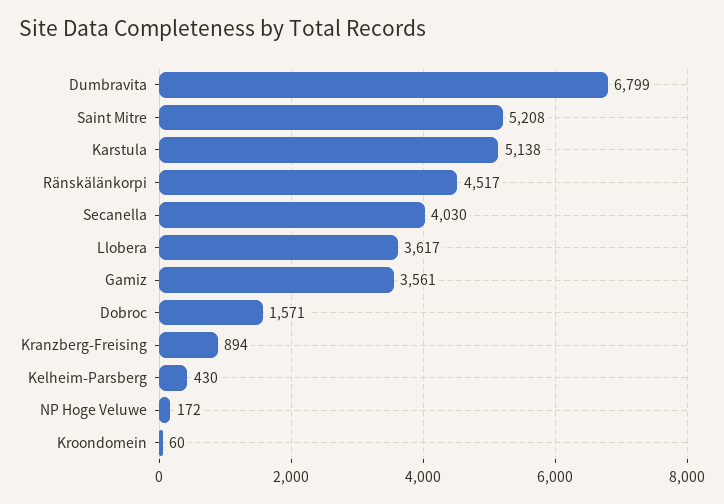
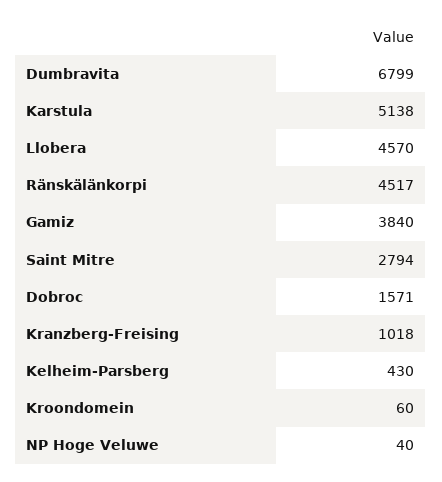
Saint Mitre: 5208 -> 2794
Secanella: 4030 -> none
Llobera: 3617 -> 4570
Gamiz: 3561 -> 3840
Kranzberg-Freising: 894 -> 1018
NP Hoge Veluwe: 172 -> 40

